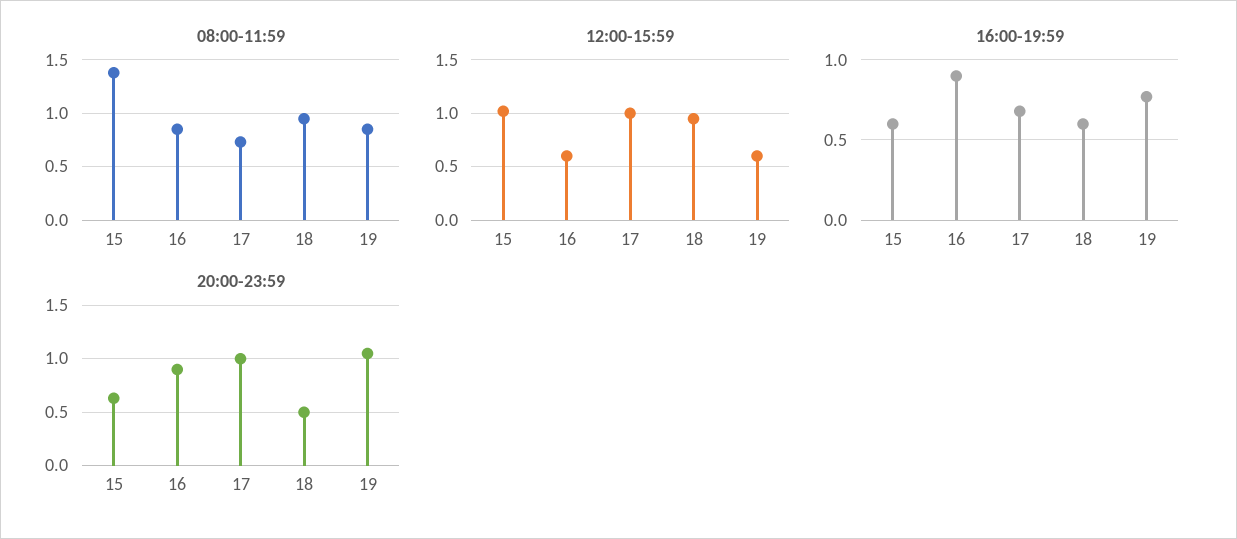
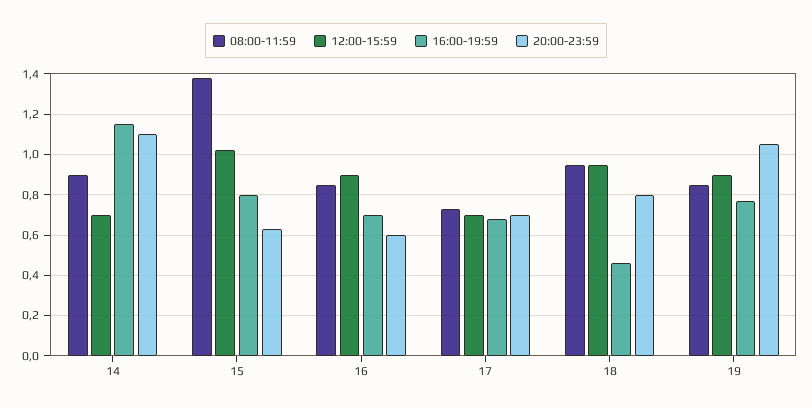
12:00-15:59, 16: 0.6 -> 0.9
12:00-15:59, 17: 1 -> 0.7
12:00-15:59, 19: 0.6 -> 0.9
16:00-19:59, 15: 0.6 -> 0.8
16:00-19:59, 16: 0.9 -> 0.7
16:00-19:59, 18: 0.6 -> 0.45
20:00-23:59, 16: 0.9 -> 0.6
20:00-23:59, 17: 1 -> 0.7
20:00-23:59, 18: 0.5 -> 0.8
08:00-11:59, 14: none -> 0.9
12:00-15:59, 14: none -> 0.7
16:00-19:59, 14: none -> 1.15
20:00-23:59, 14: none -> 1.1

